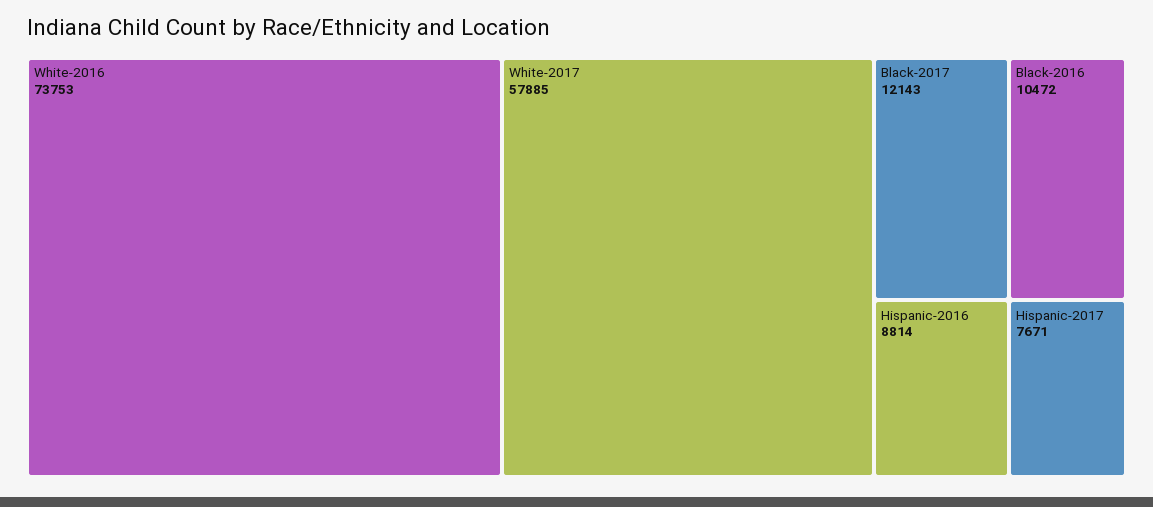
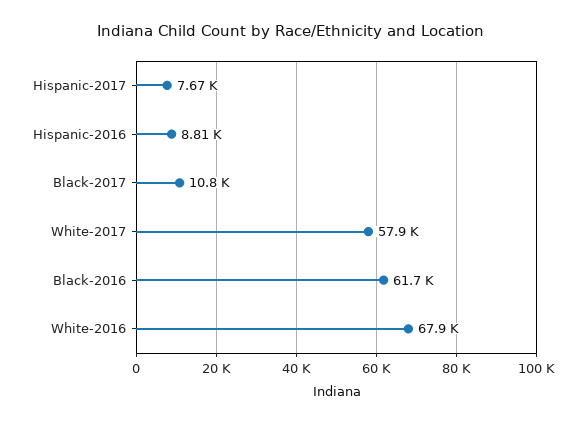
White-2016: 73753 -> 67900
Black-2017: 12143 -> 10800
Black-2016: 10472 -> 61700

